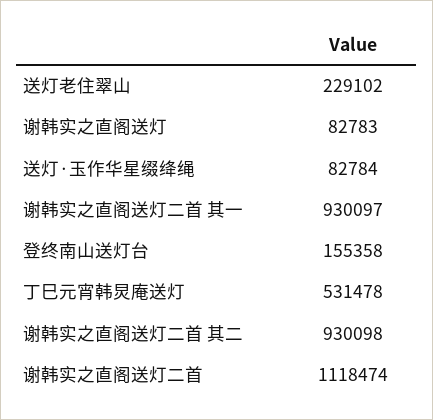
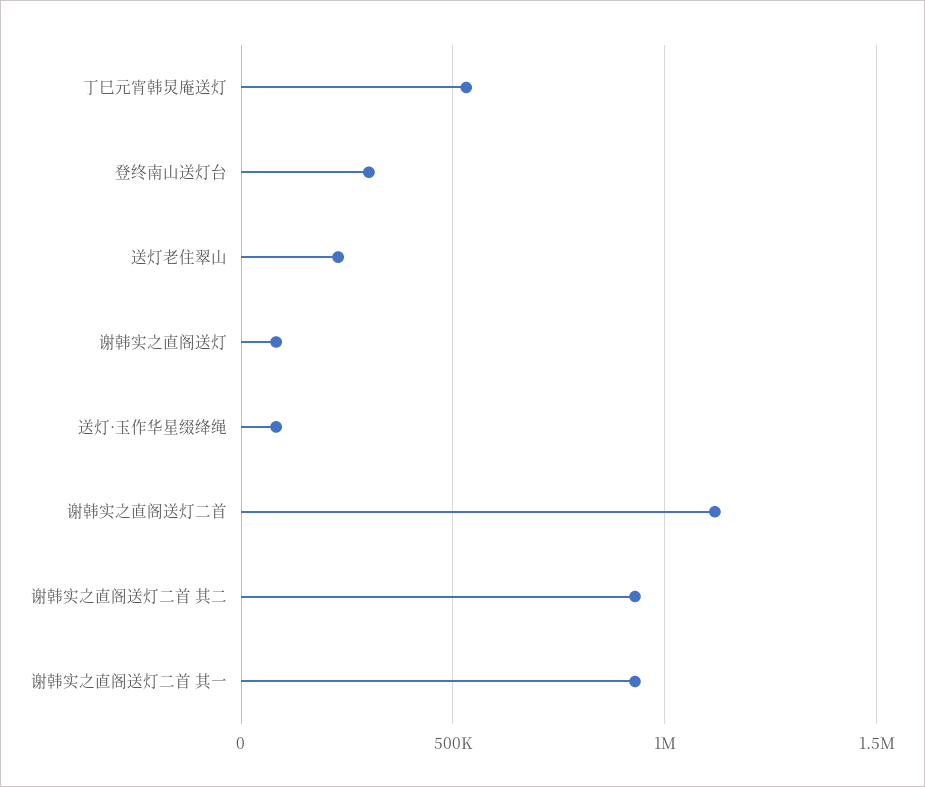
登终南山送灯台: 155358 -> 300000

